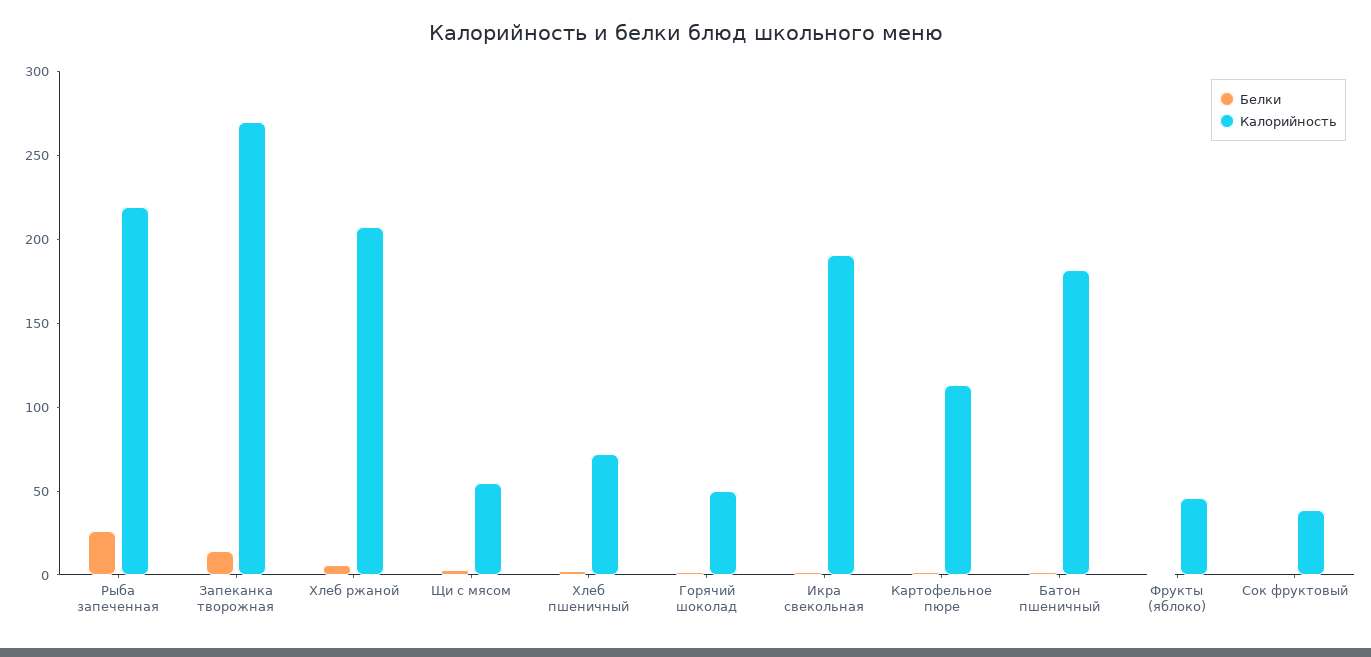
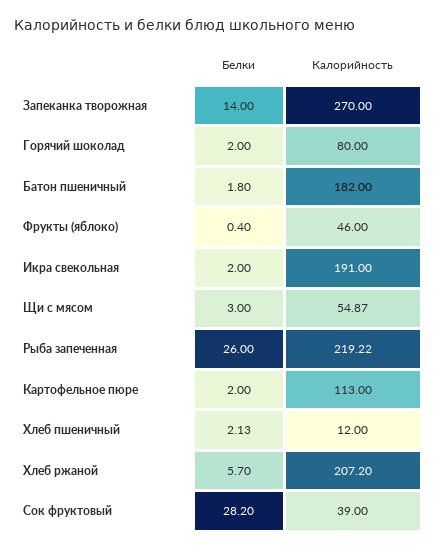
Калорийность, Хлеб пшеничный: 70 -> 12
Калорийность, Горячий шоколад: 50 -> 80
Белки, Сок фруктовый: 0 -> 28.2

